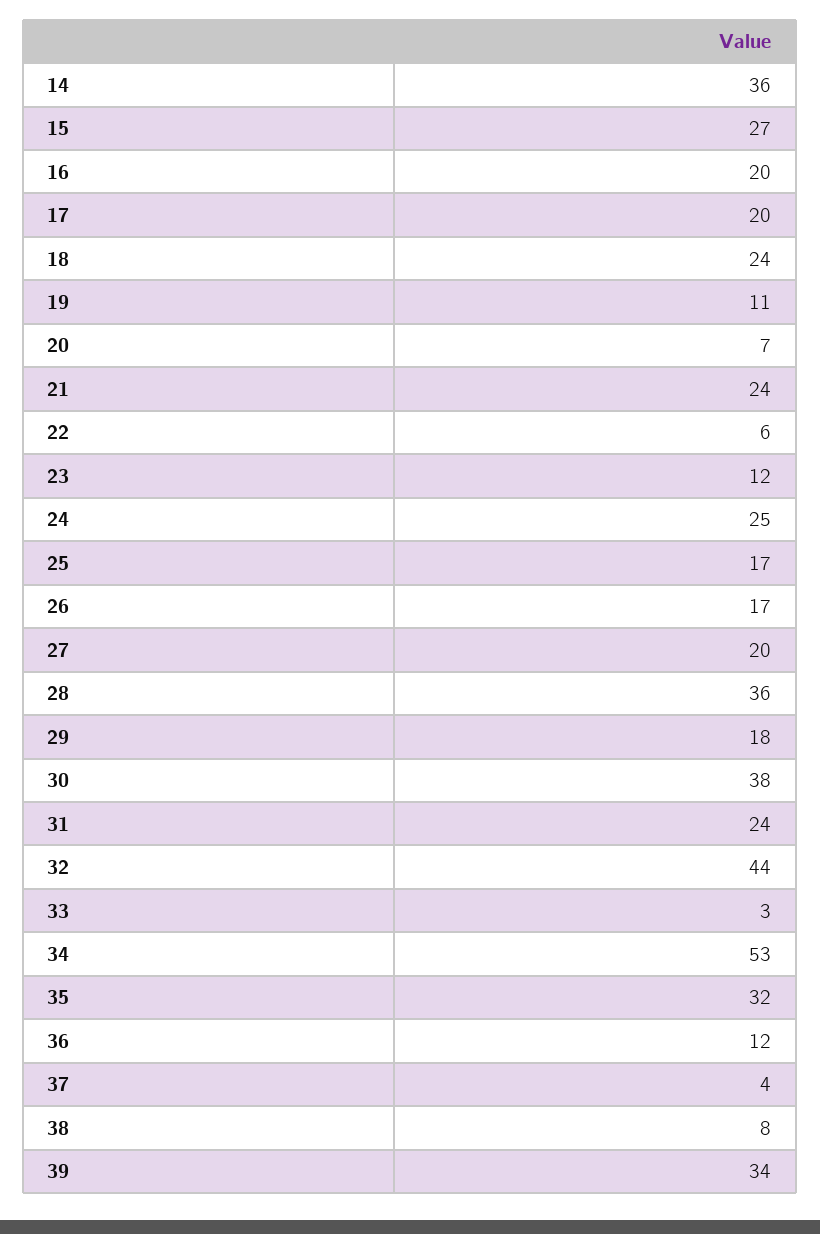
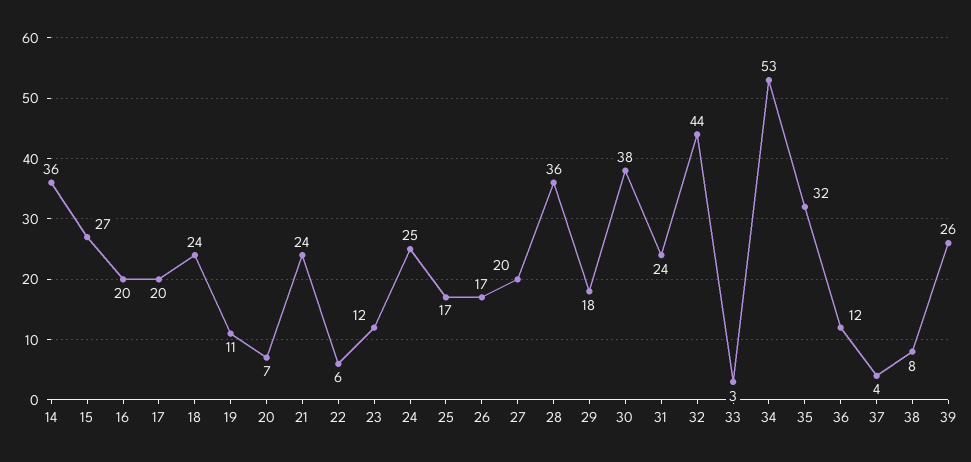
39: 34 -> 26

